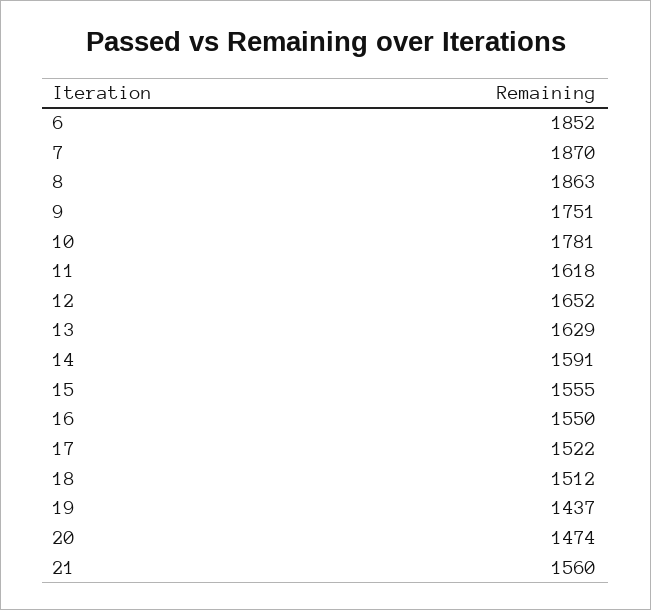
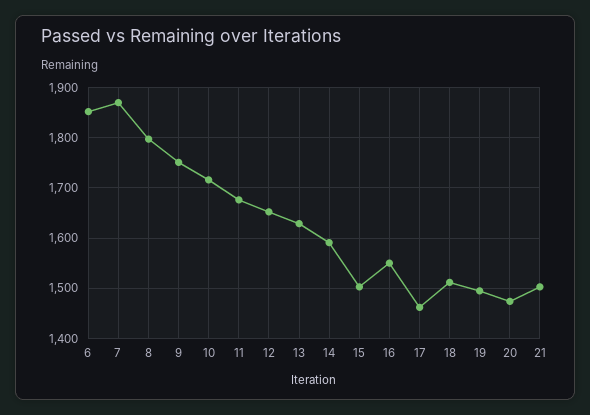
8: 1863 -> 1800
10: 1781 -> 1720
11: 1618 -> 1680
15: 1555 -> 1500
17: 1522 -> 1460
19: 1437 -> 1500
21: 1560 -> 1500

